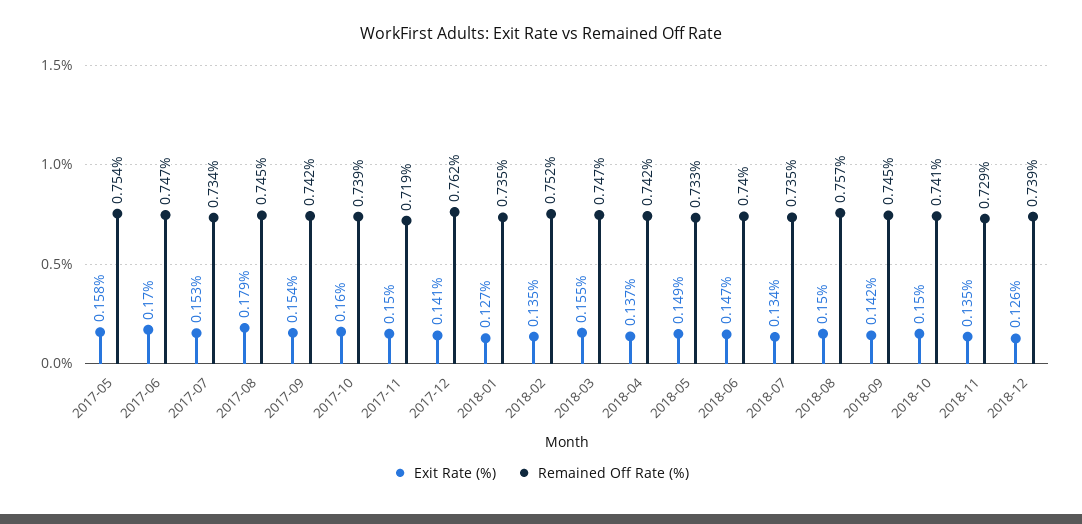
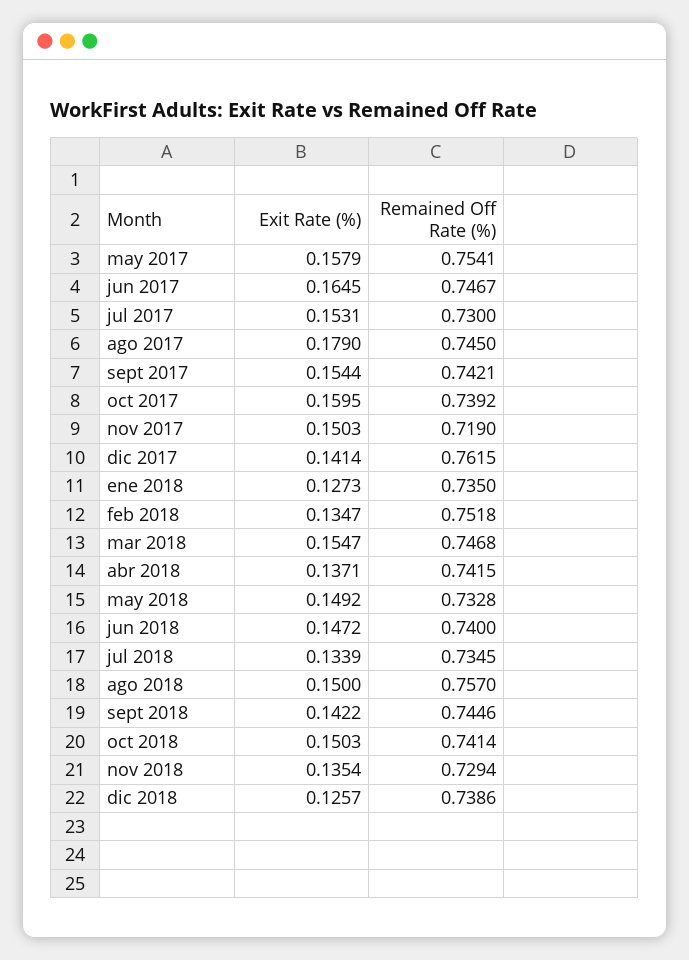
Exit Rate (%), 2017-06: 0.17 -> 0.1645
Remained Off Rate (%), 2017-07: 0.734 -> 0.73

